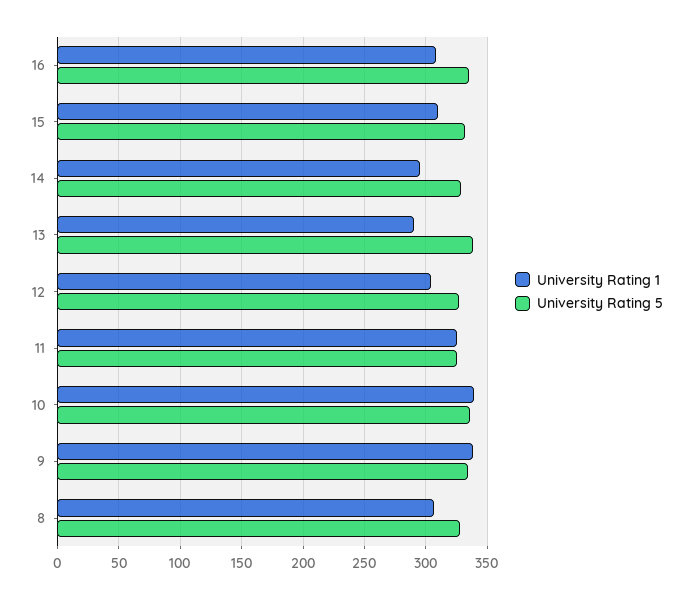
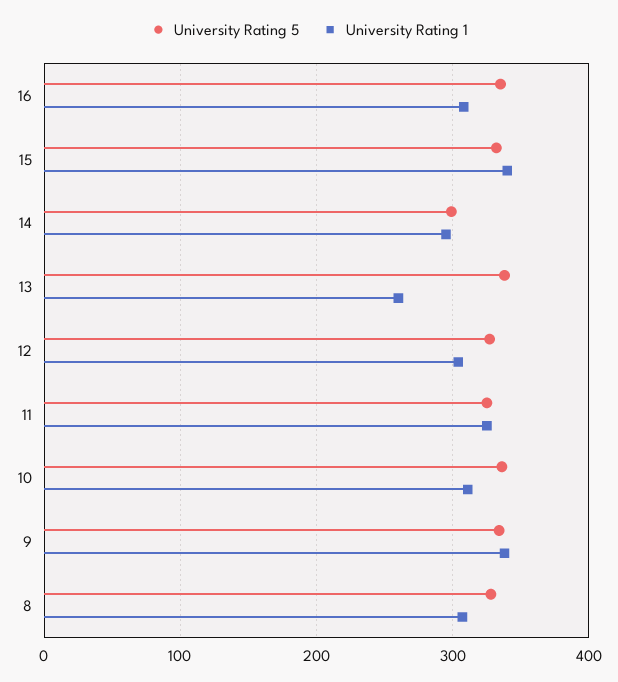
University Rating 1, 15: 310 -> 340
University Rating 5, 14: 330 -> 300
University Rating 1, 13: 290 -> 260
University Rating 1, 10: 340 -> 310

